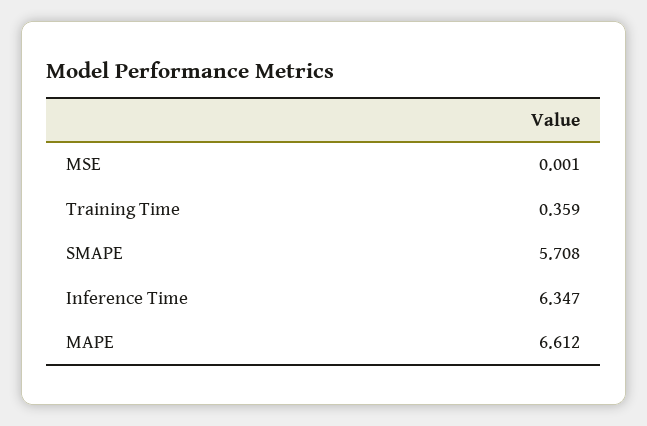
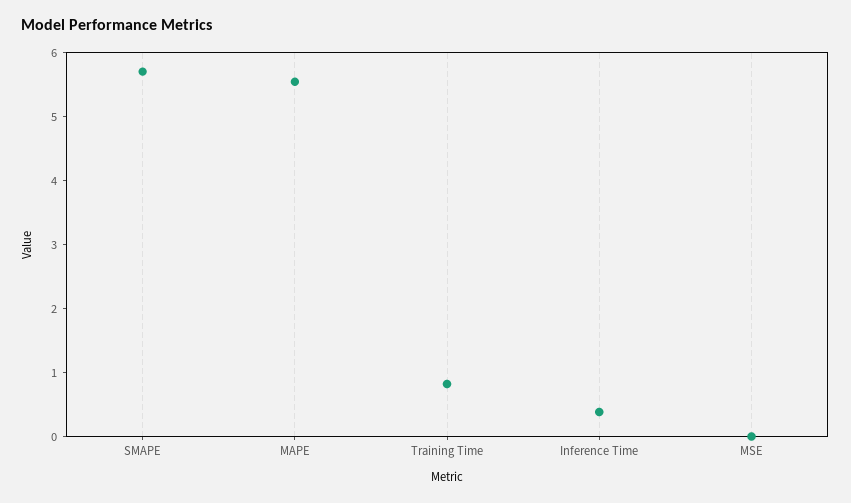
Training Time: 0.359 -> 0.8
Inference Time: 6.347 -> 0.4
MAPE: 6.612 -> 5.6

